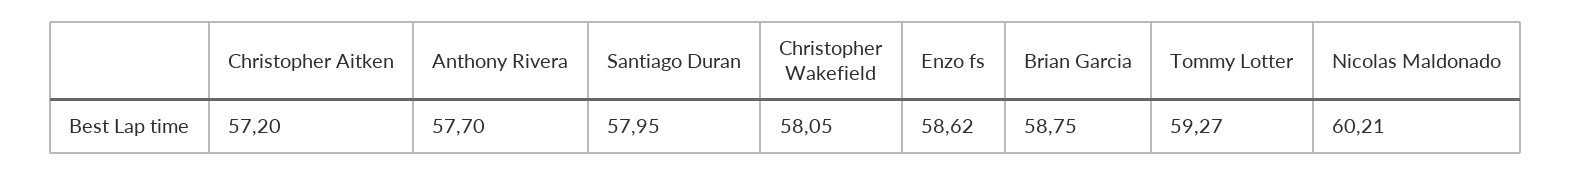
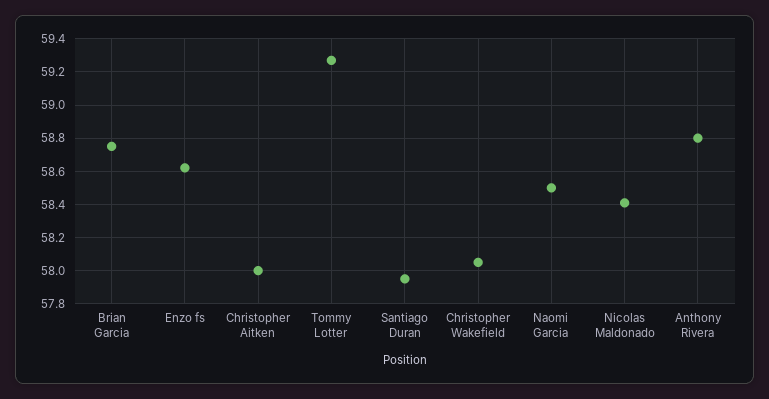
Christopher Aitken: 57.2 -> 58
Anthony Rivera: 57.7 -> 58.8
Nicolas Maldonado: 60.21 -> 58.4
Naomi Garcia: none -> 58.5

